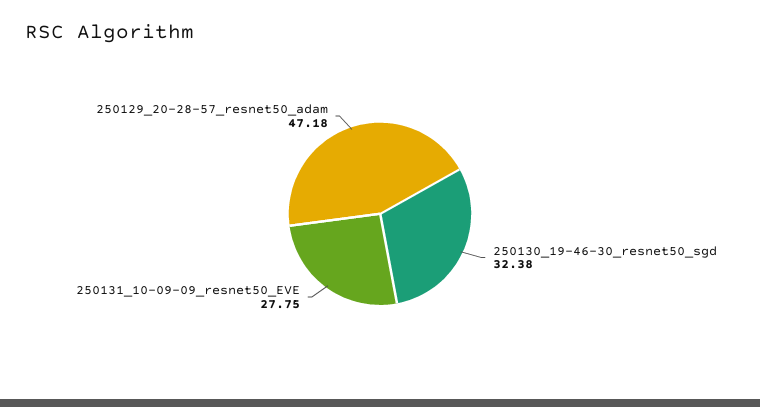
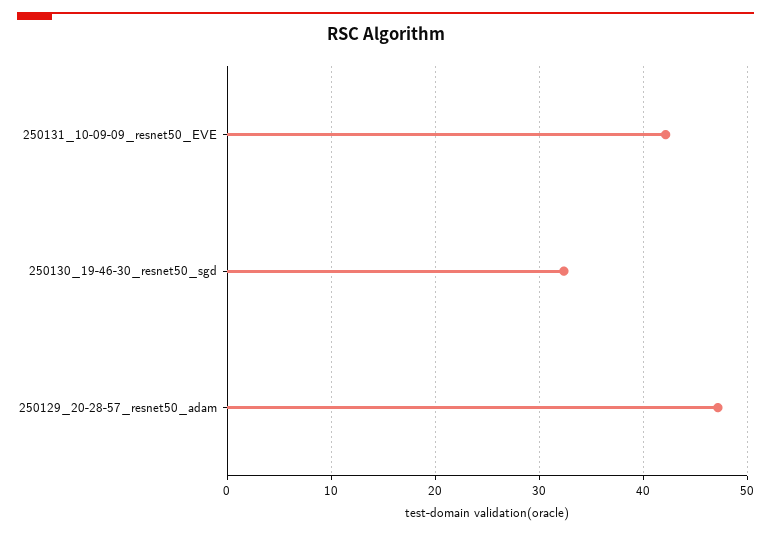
250131_10-09-09_resnet50_EVE: 27.75 -> 42

